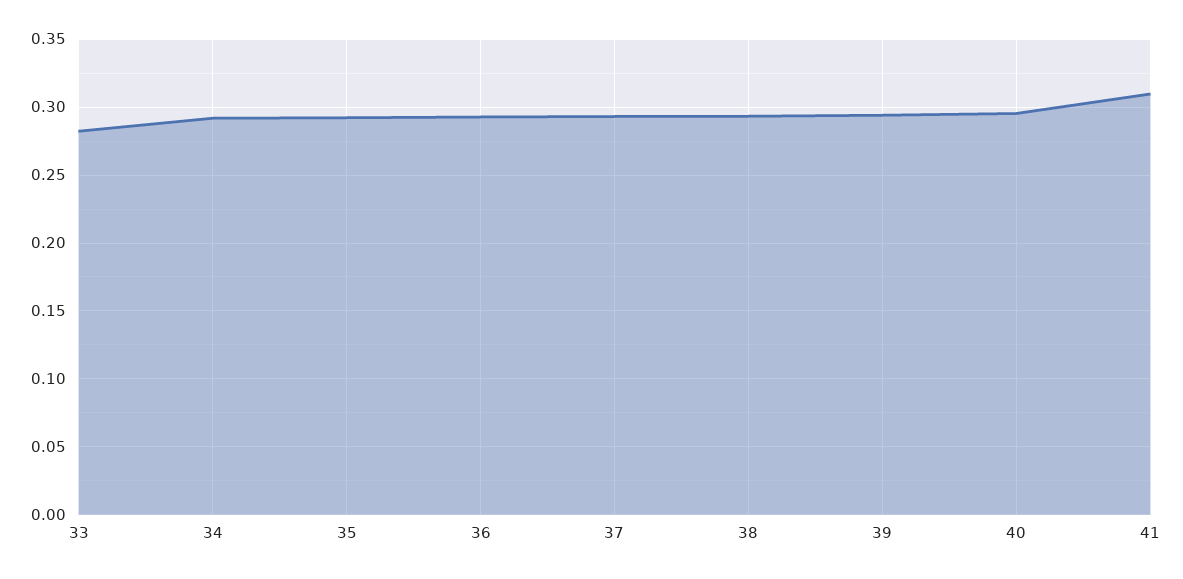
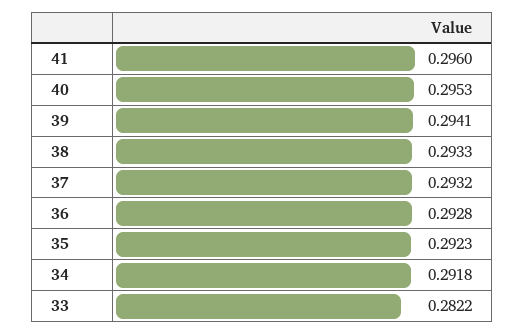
41: 0.31 -> 0.296

